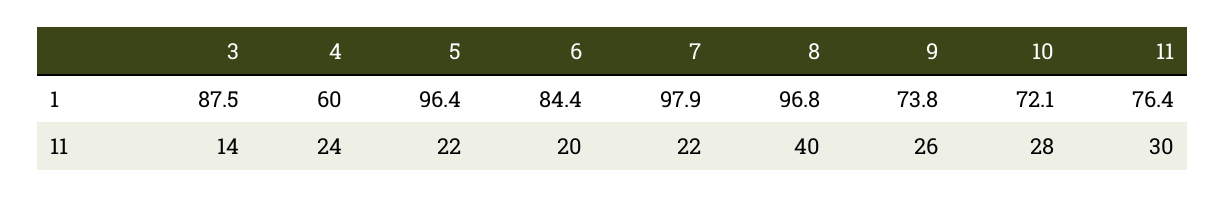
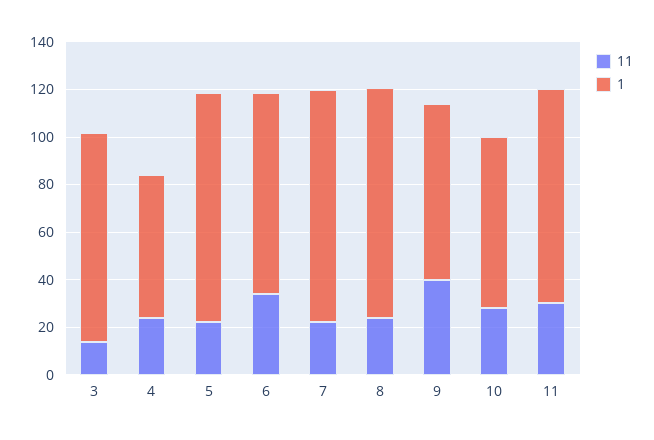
1, 11: 76.4 -> 90
11, 6: 20 -> 35
11, 8: 40 -> 25
11, 9: 26 -> 40

